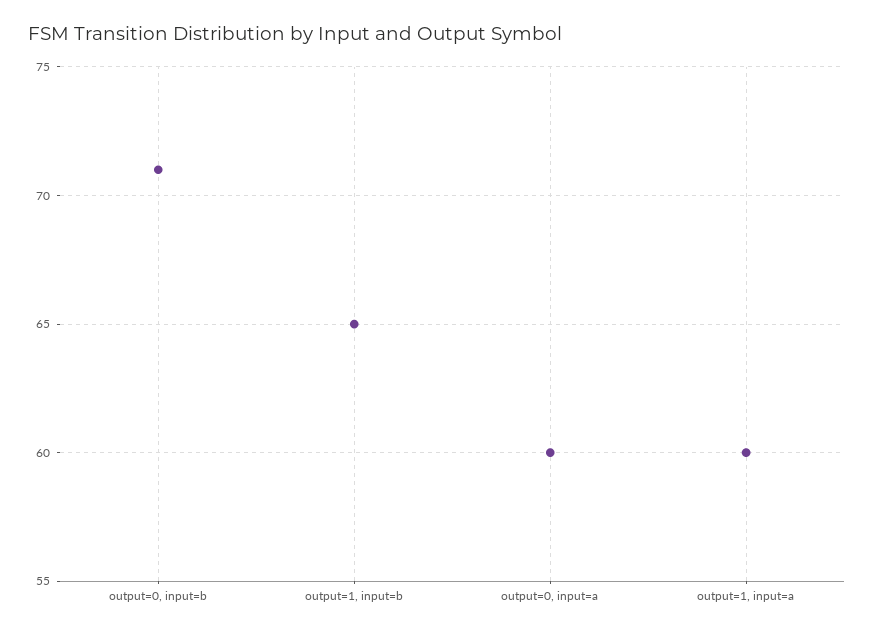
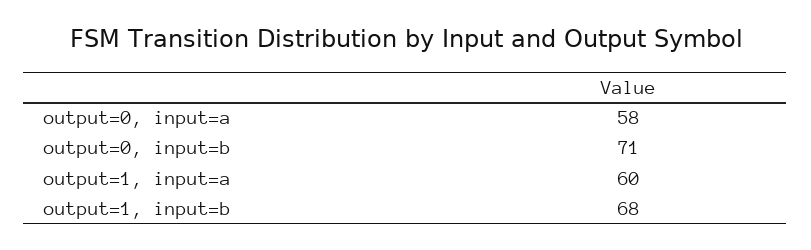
output=1, input=b: 65 -> 68
output=0, input=a: 60 -> 58

